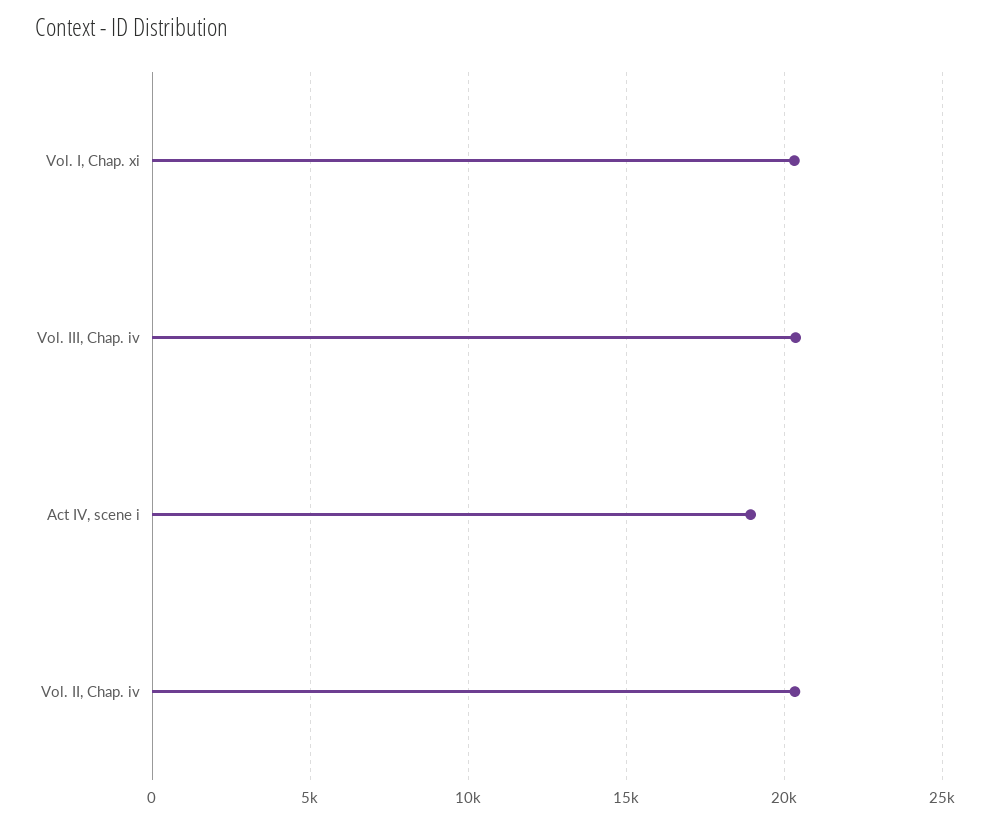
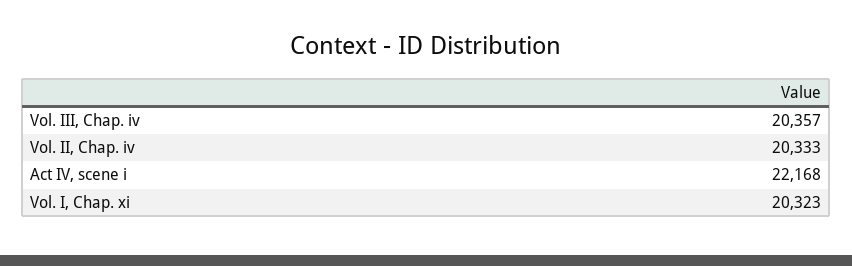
Act IV, scene i: 19000 -> 22168

